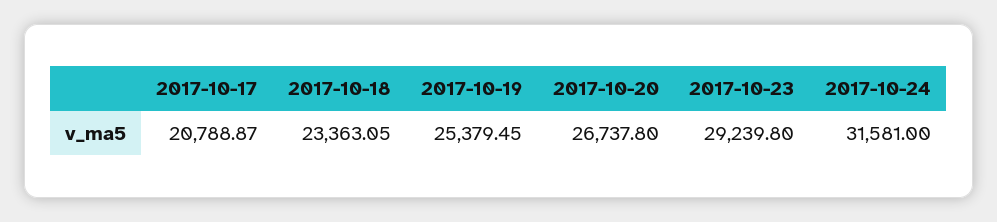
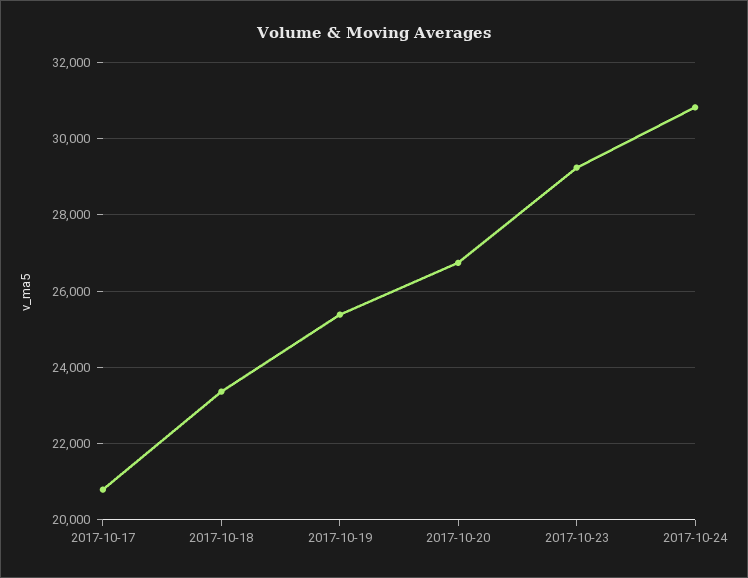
2017-10-24: 31581 -> 30800

